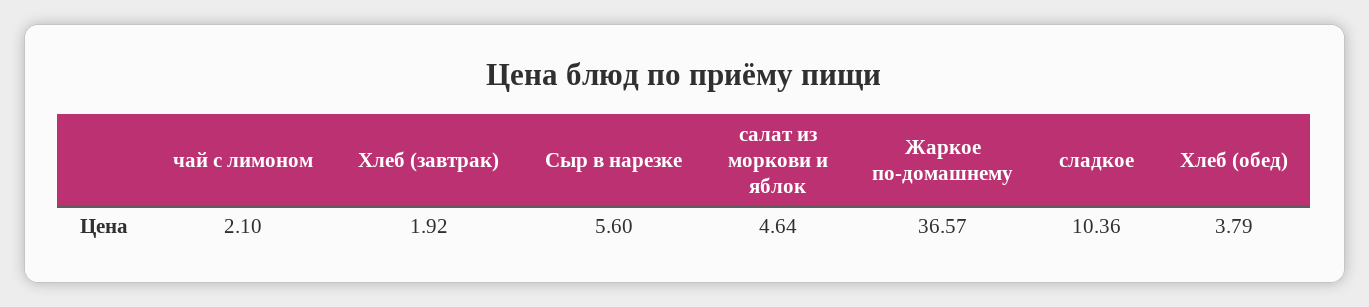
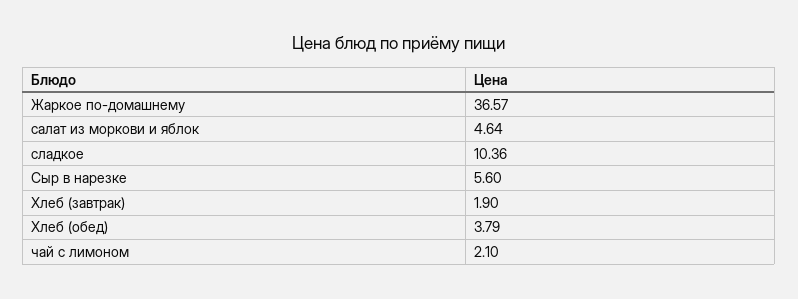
Хлеб (завтрак): 1.92 -> 1.9

